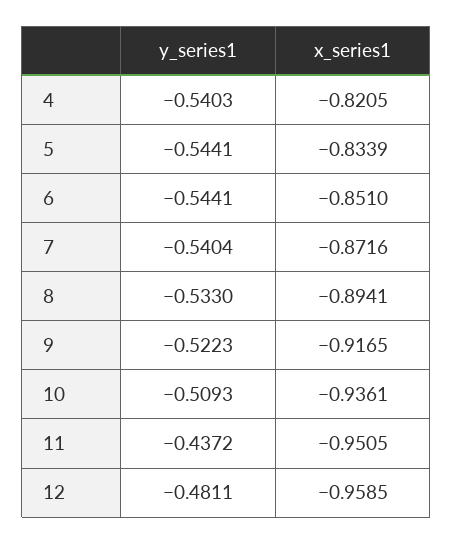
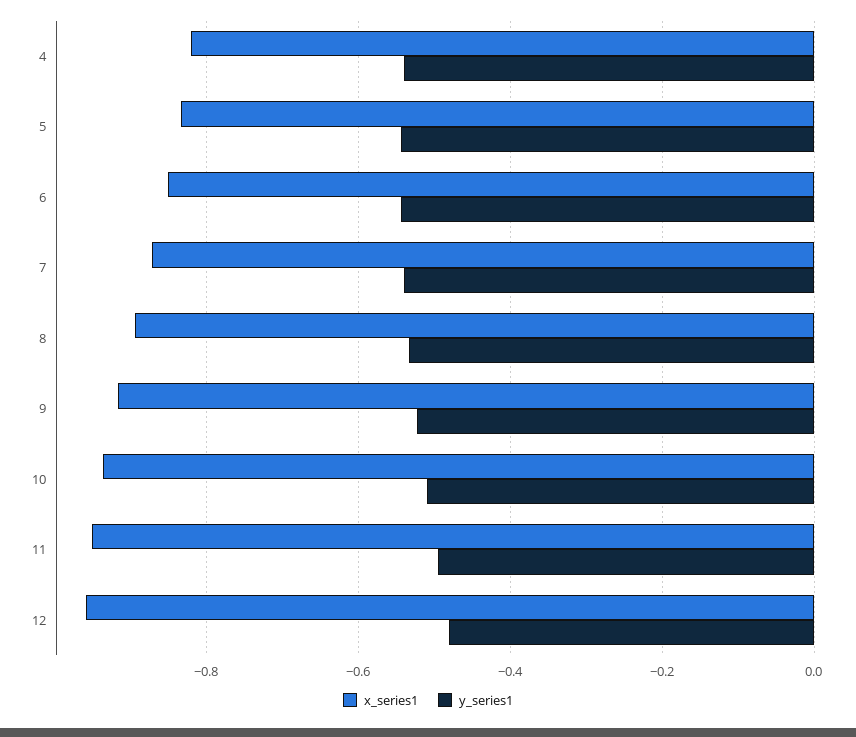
y_series1, 11: -0.4372 -> -0.5

